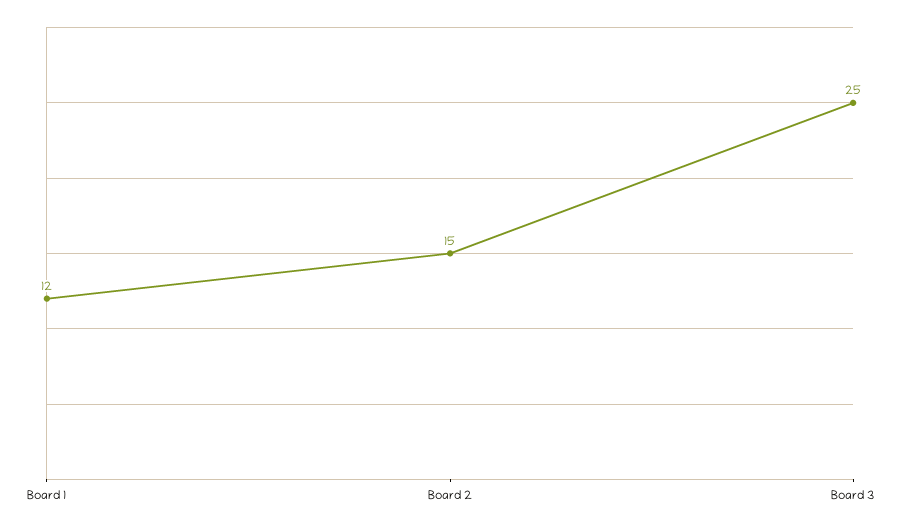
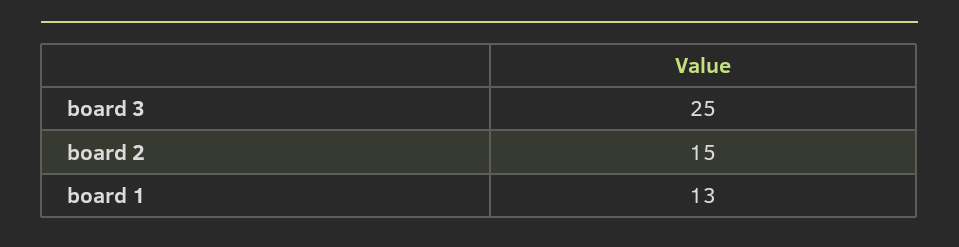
Board 1: 12 -> 13

